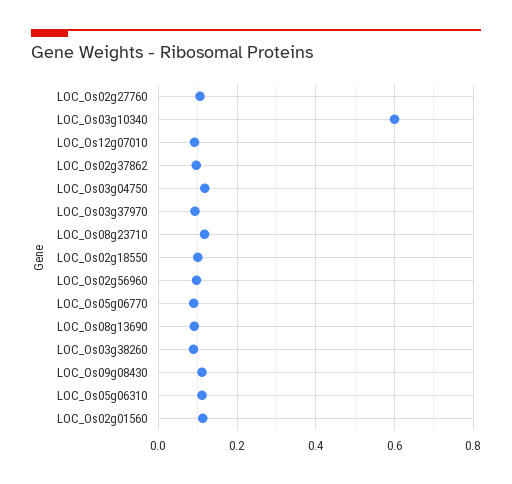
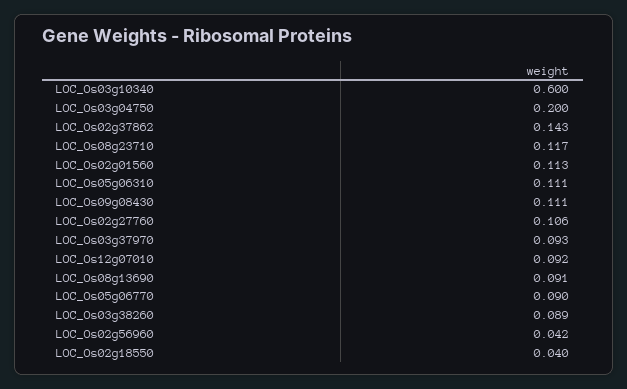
LOC_Os02g37862: 0.1 -> 0.143
LOC_Os03g04750: 0.12 -> 0.2
LOC_Os02g18550: 0.1 -> 0.04
LOC_Os02g56960: 0.1 -> 0.042

